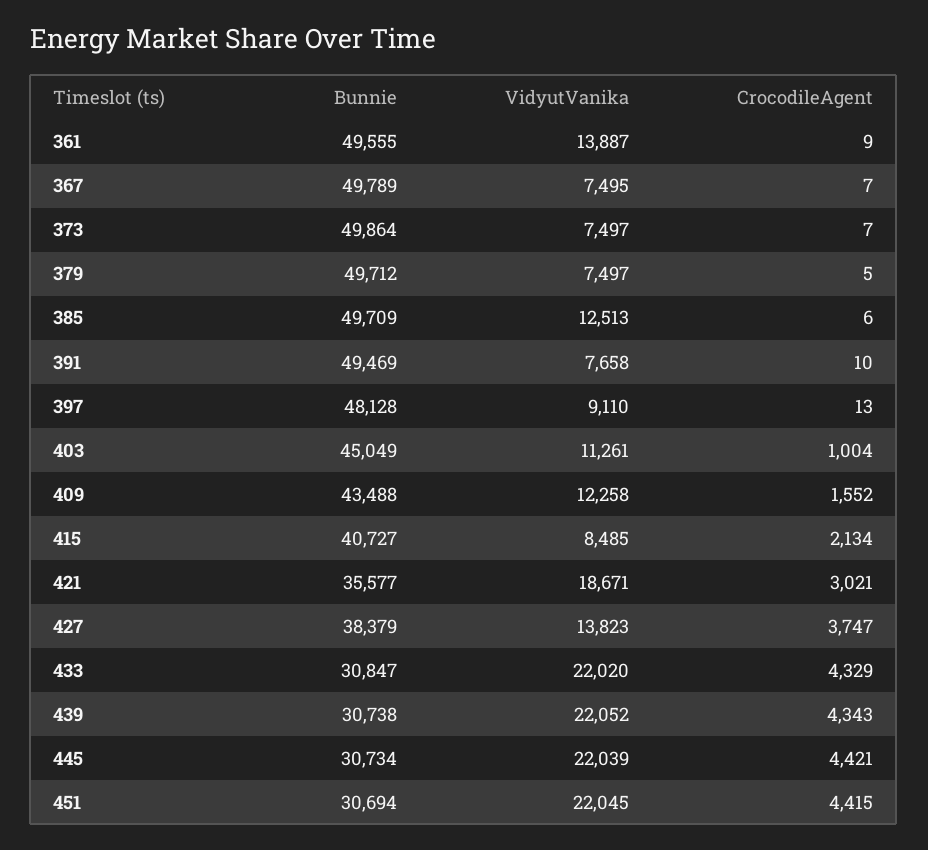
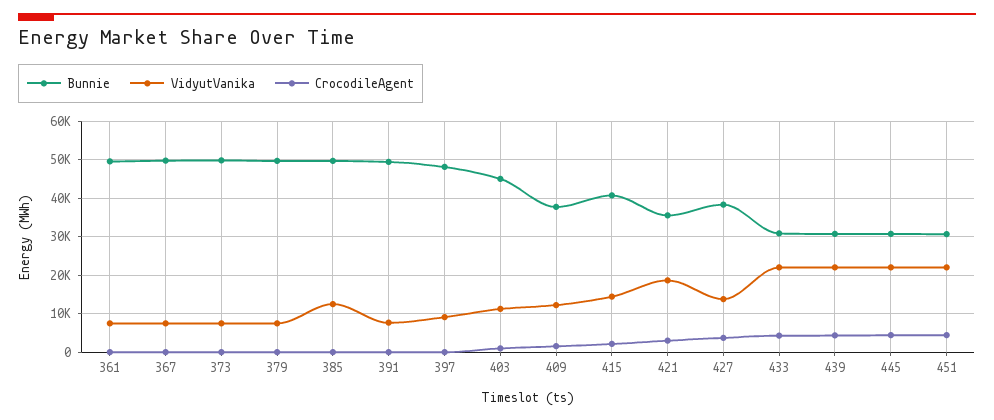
VidyutVanika, 361: 13887 -> 8000
Bunnie, 409: 43488 -> 38000
VidyutVanika, 415: 8485 -> 14000

